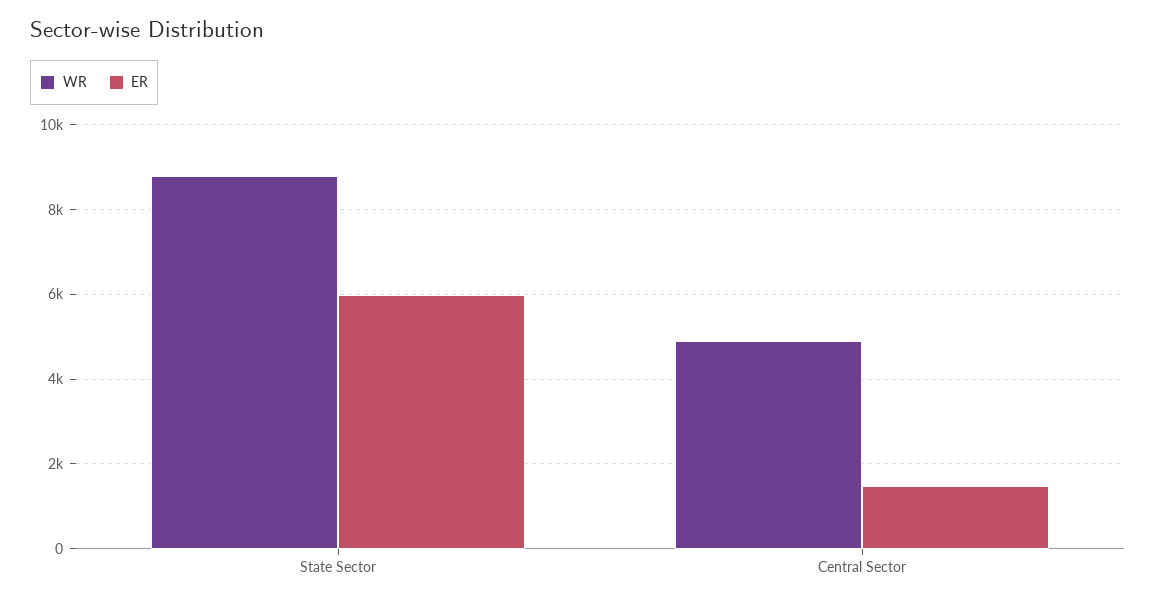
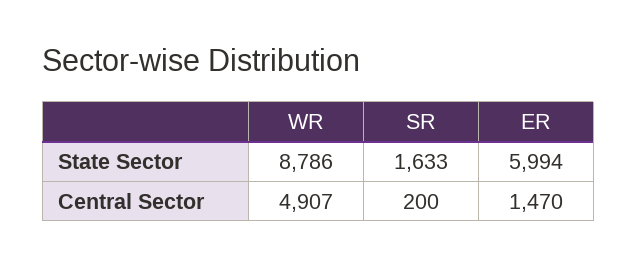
SR, State Sector: none -> 1633
SR, Central Sector: none -> 200

